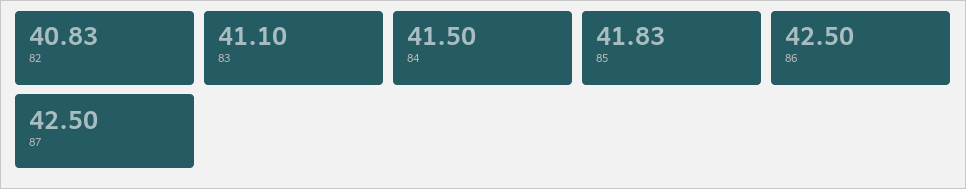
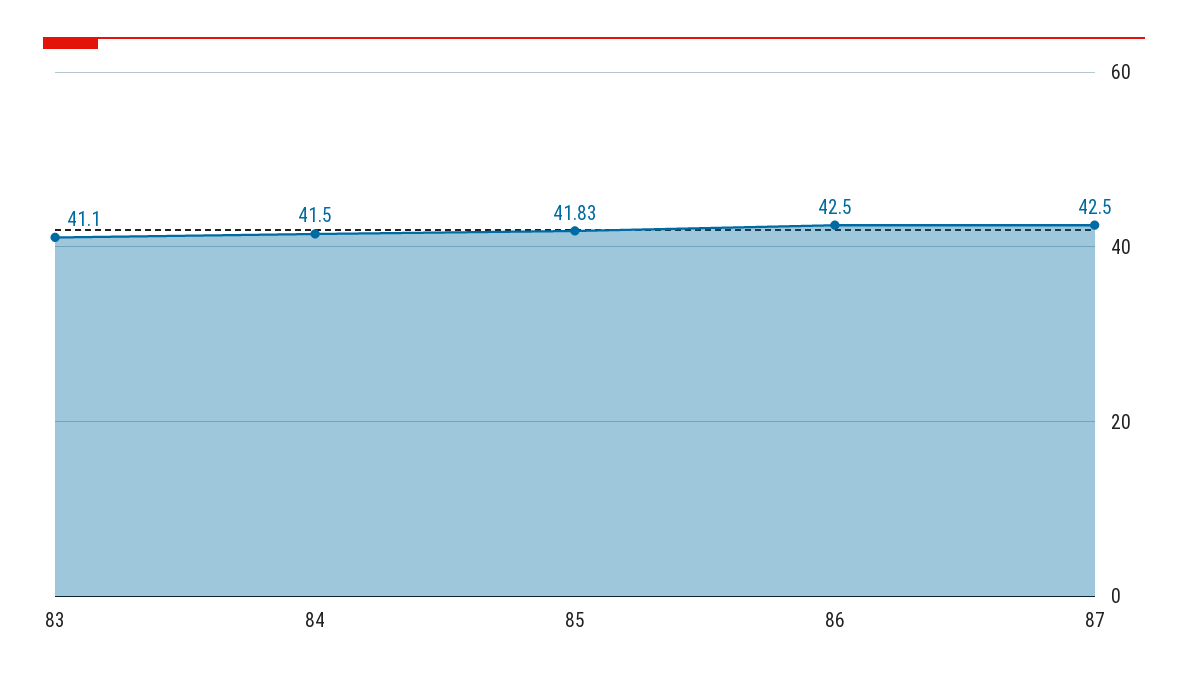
82: 40.83 -> none

